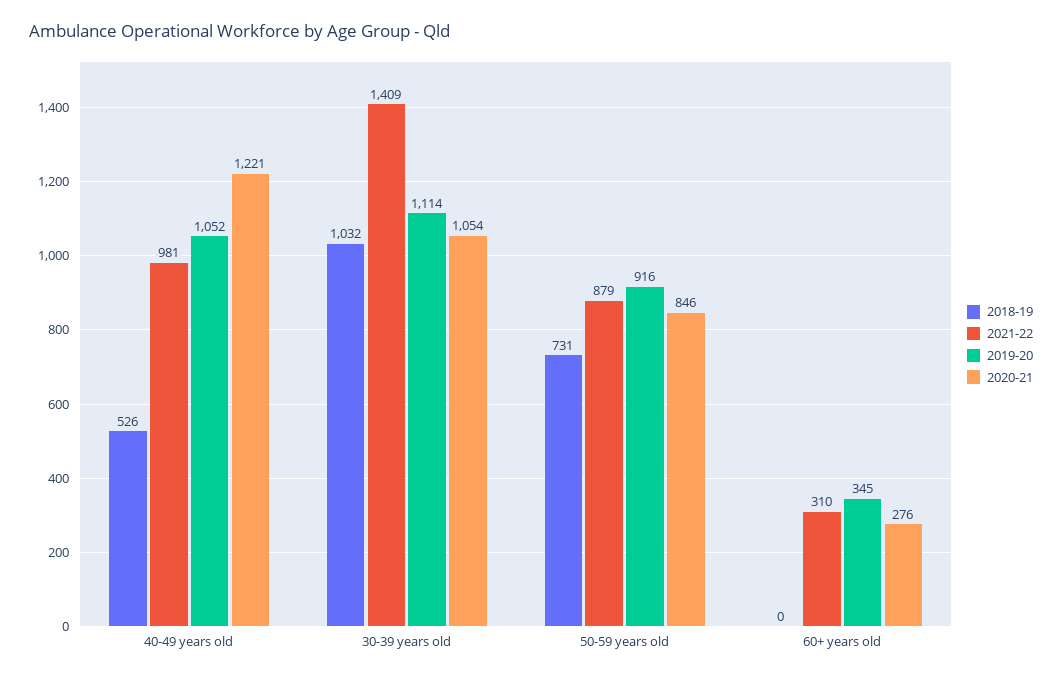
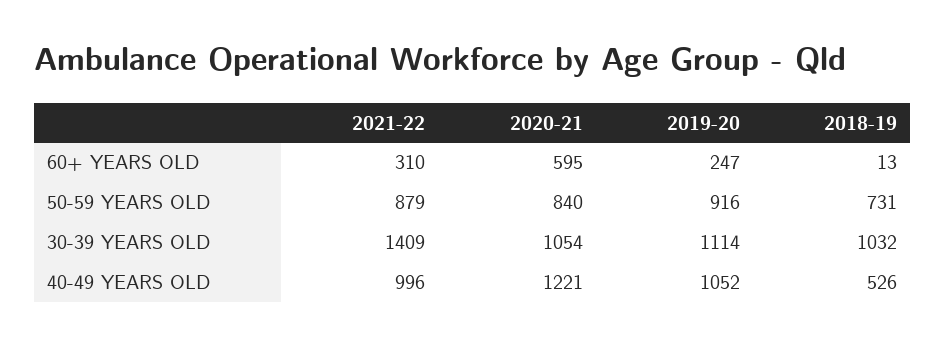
2021-22, 40-49 years old: 981 -> 996
2020-21, 50-59 years old: 846 -> 840
2018-19, 60+ years old: 0 -> 13
2019-20, 60+ years old: 345 -> 247
2020-21, 60+ years old: 276 -> 595

